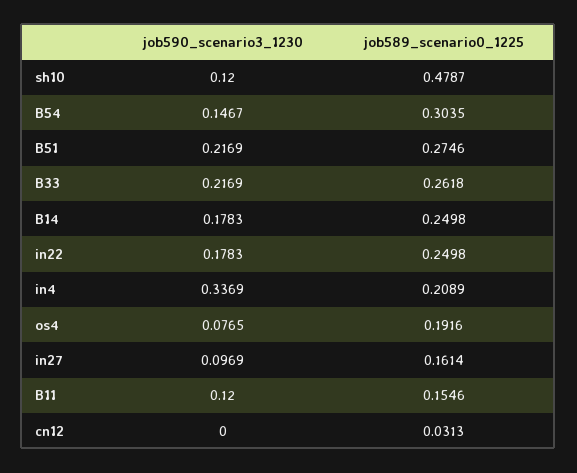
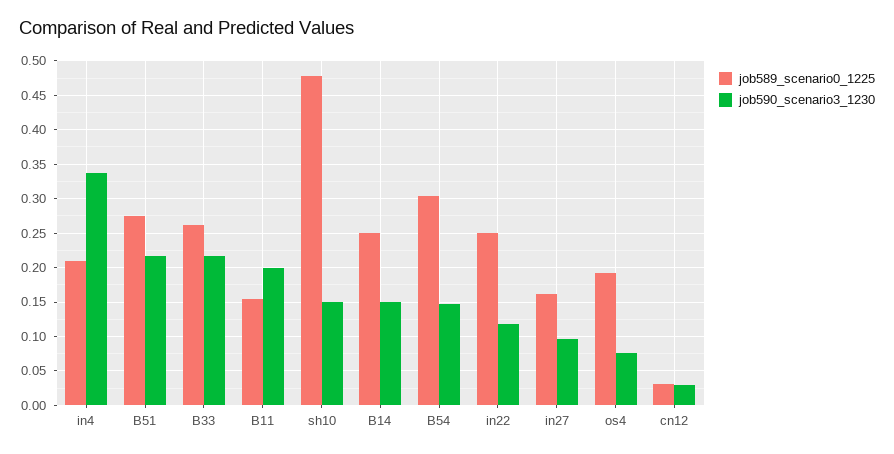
job590_scenario3_1230, sh10: 0.12 -> 0.15
job590_scenario3_1230, B14: 0.1783 -> 0.15
job590_scenario3_1230, in22: 0.1783 -> 0.12
job590_scenario3_1230, B11: 0.12 -> 0.2
job590_scenario3_1230, cn12: 0 -> 0.03

